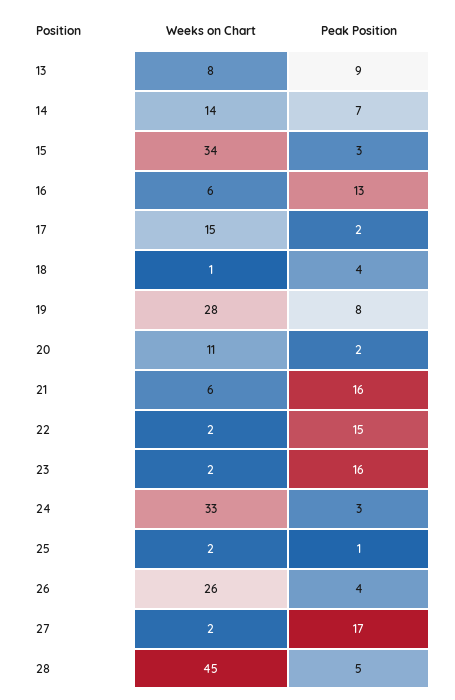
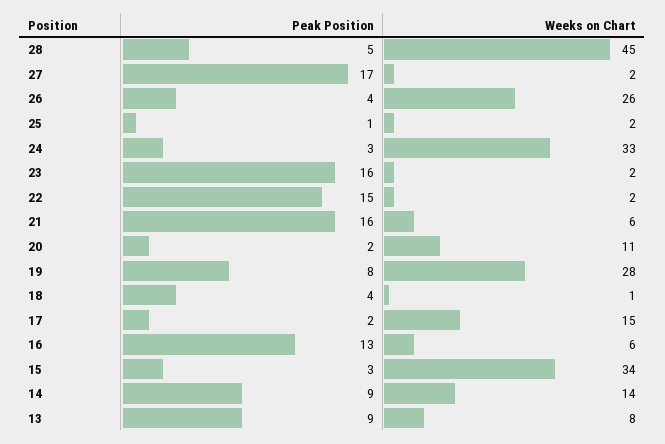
Peak Position, 14: 7 -> 9

